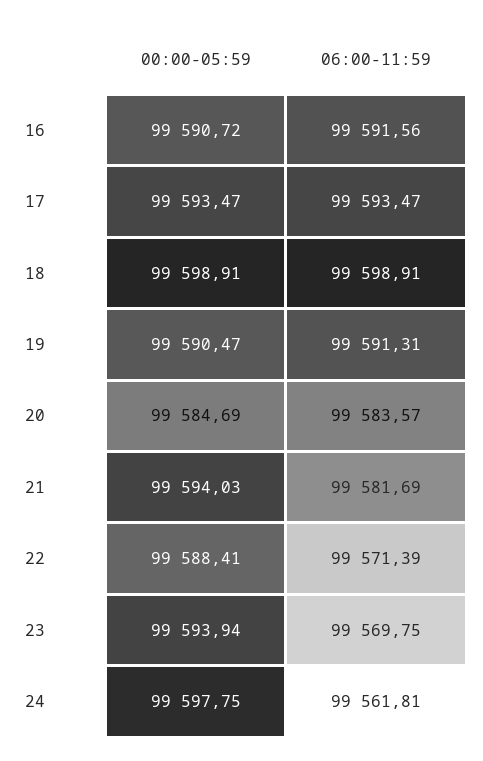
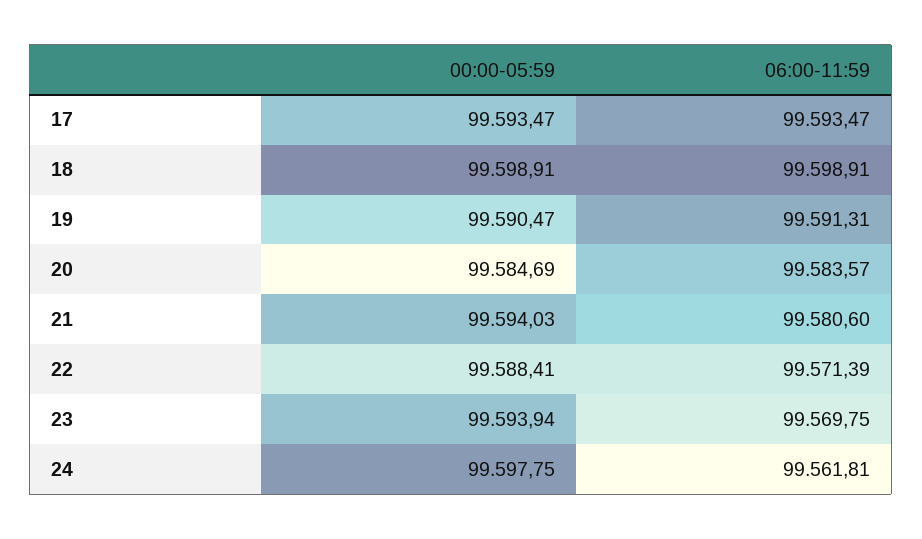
00:00-05:59, 16: 99590.72 -> none
06:00-11:59, 16: 99591.56 -> none
06:00-11:59, 21: 99581.69 -> 99580.6

